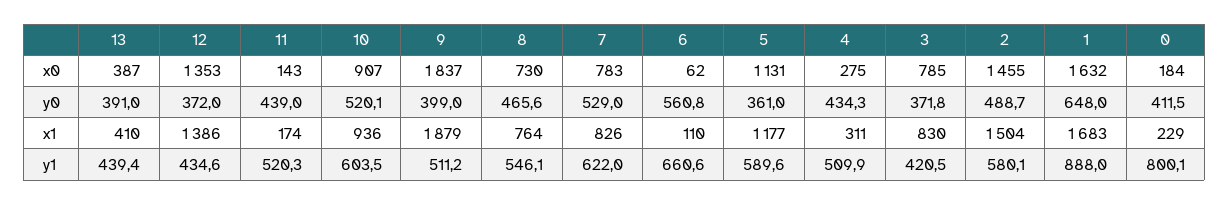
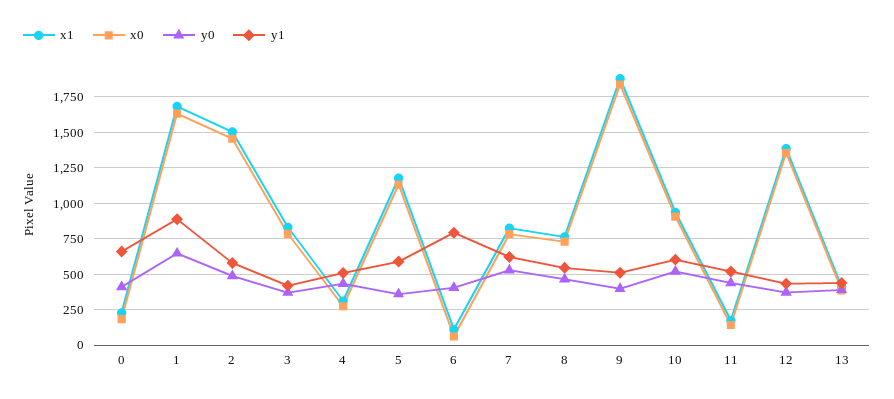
y0, 6: 560.8 -> 400
y1, 6: 660.6 -> 800
y1, 0: 800.1 -> 650

